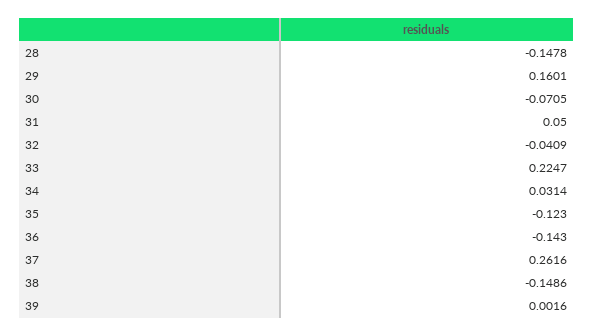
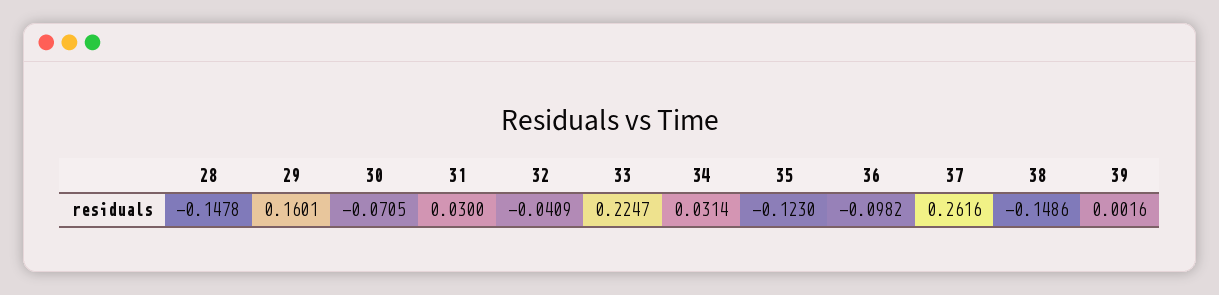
31: 0.05 -> 0.03
36: -0.143 -> -0.0982

